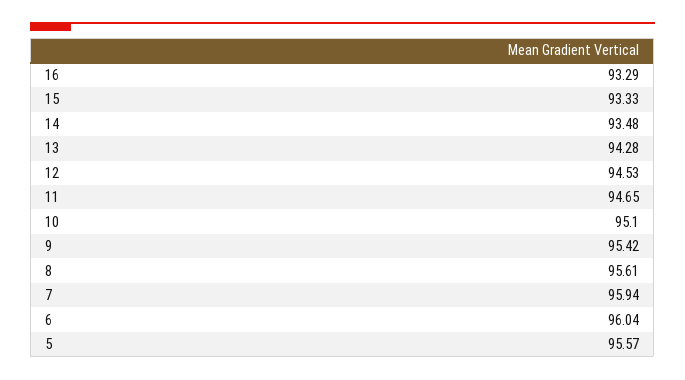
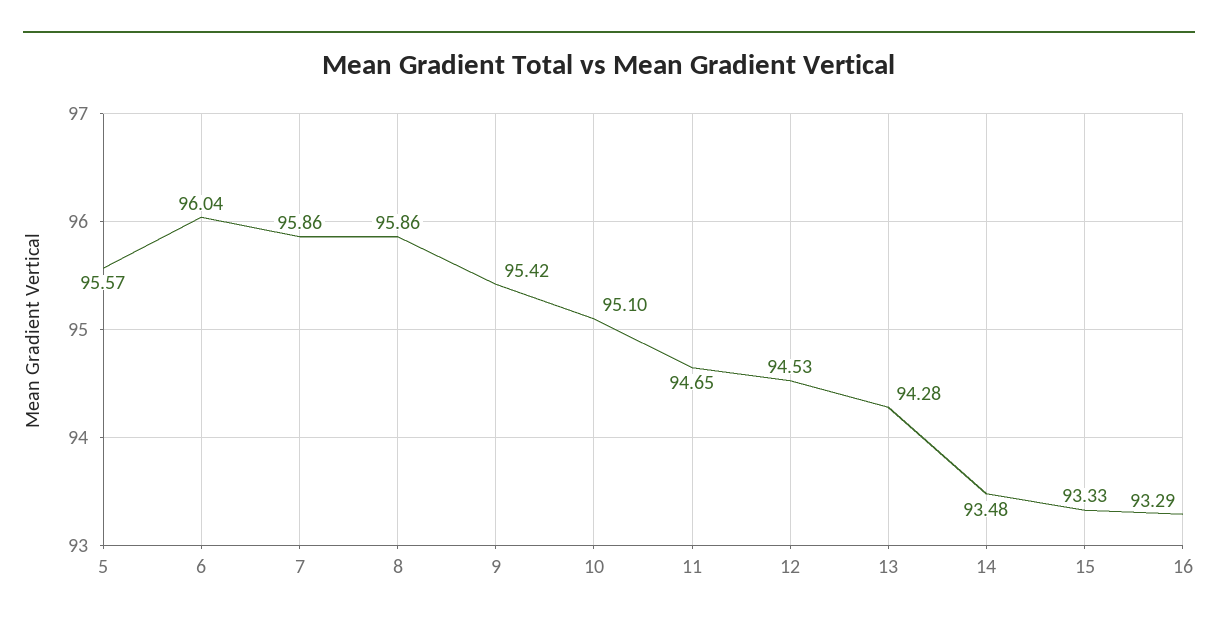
8: 95.61 -> 95.86
7: 95.94 -> 95.86

